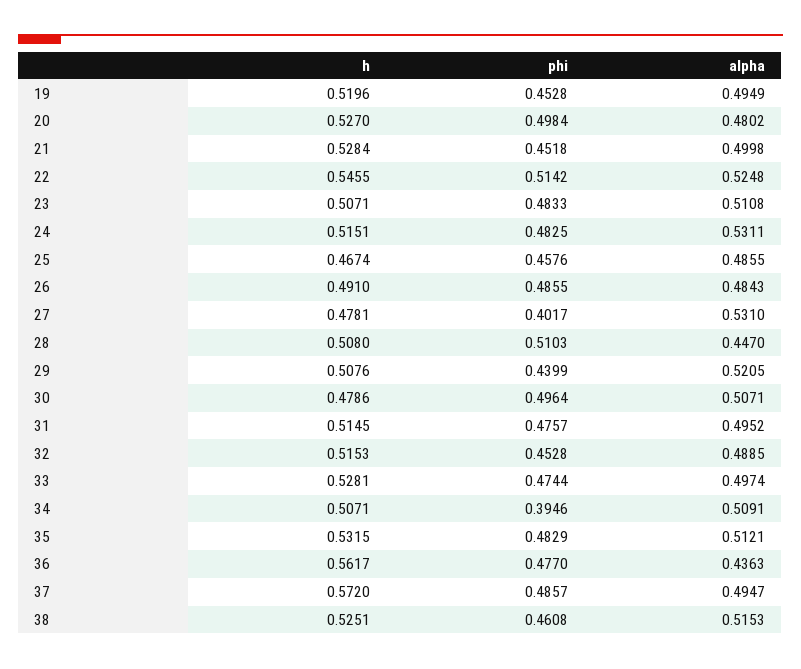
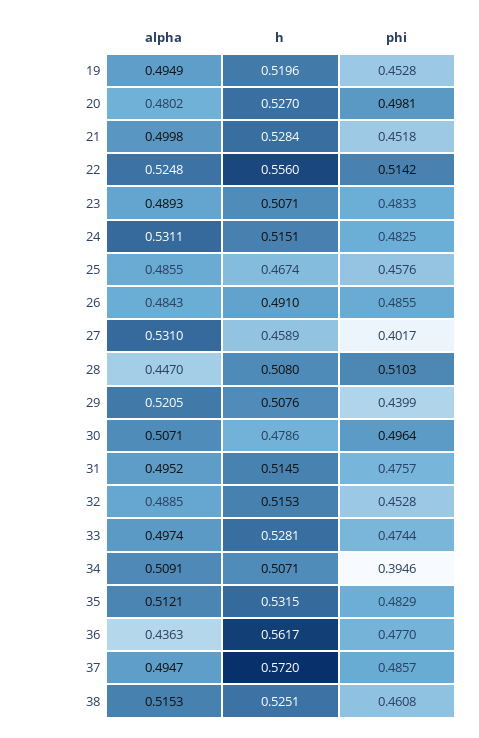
phi, 20: 0.4984 -> 0.4981
h, 22: 0.5455 -> 0.556
alpha, 23: 0.5108 -> 0.4893
h, 27: 0.4781 -> 0.4589

